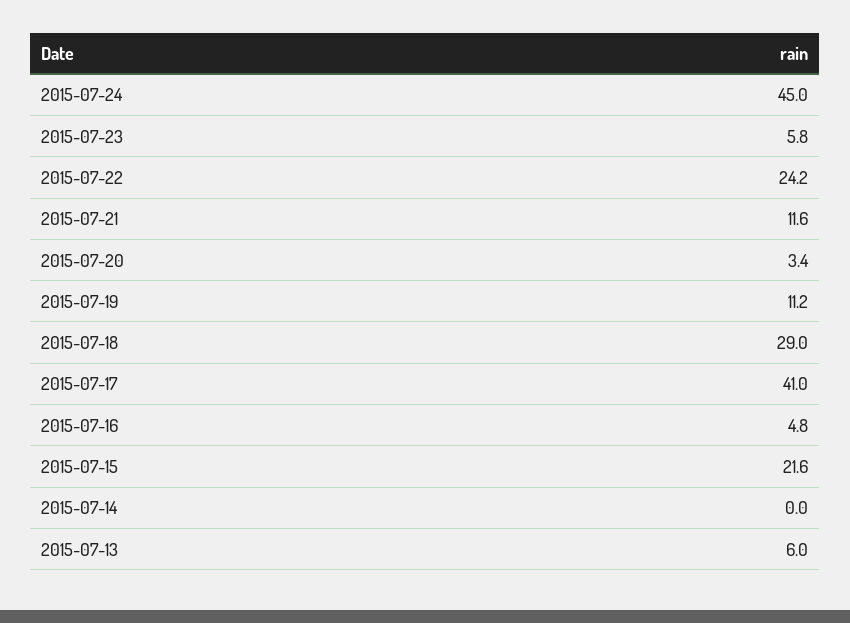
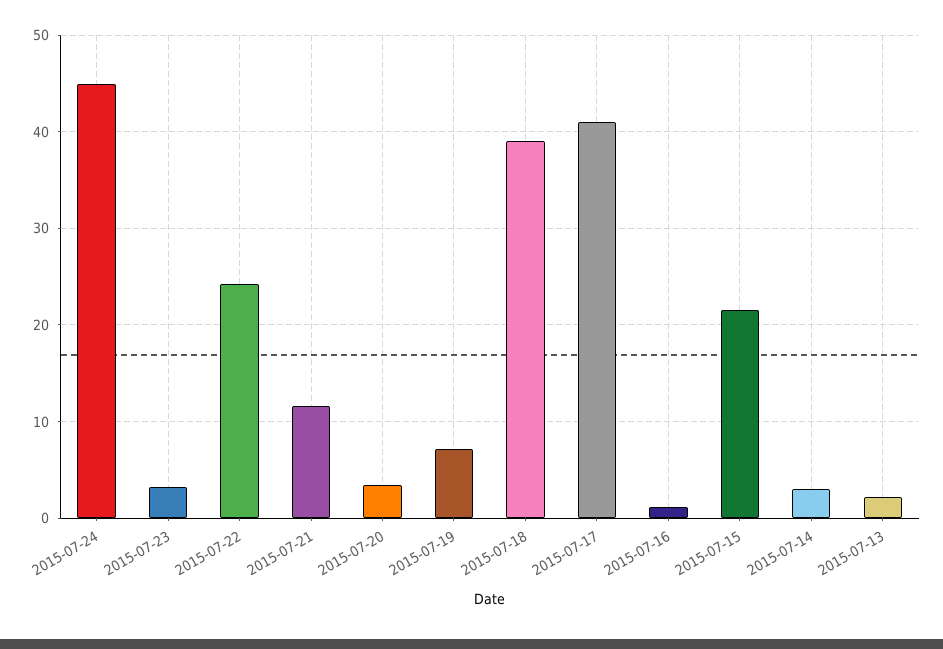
2015-07-23: 5.8 -> 3
2015-07-19: 11.2 -> 7
2015-07-18: 29 -> 39
2015-07-16: 4.8 -> 1
2015-07-14: 0 -> 3
2015-07-13: 6 -> 2

